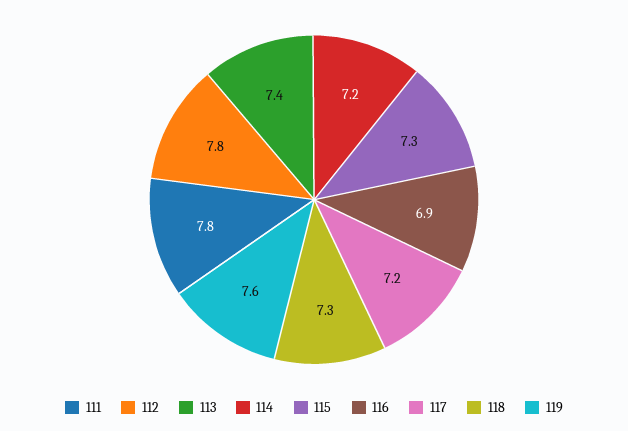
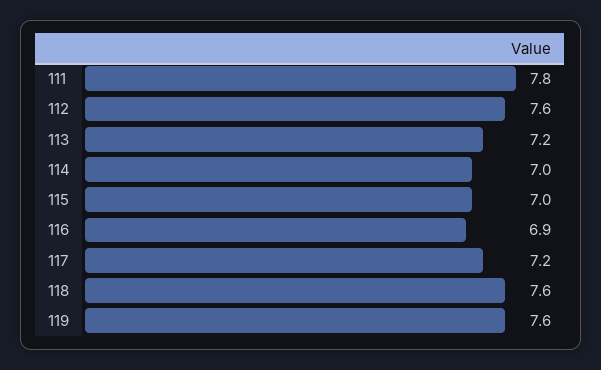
112: 7.8 -> 7.6
113: 7.4 -> 7.2
114: 7.2 -> 7
115: 7.3 -> 7
118: 7.3 -> 7.6

